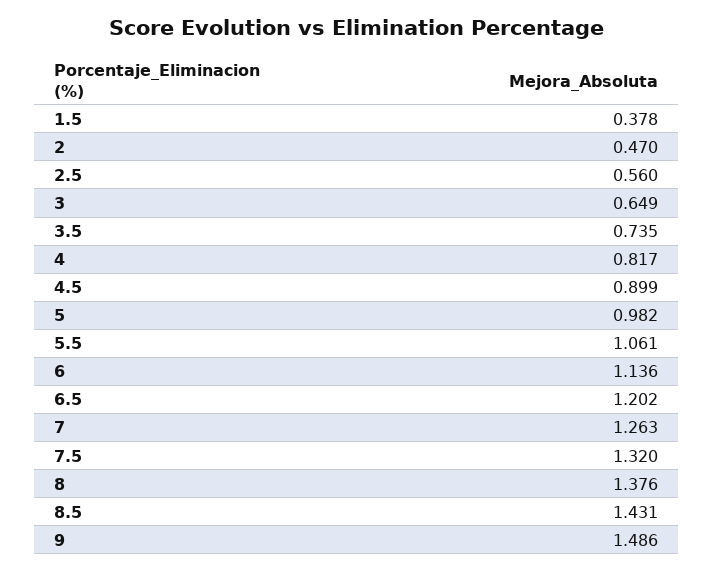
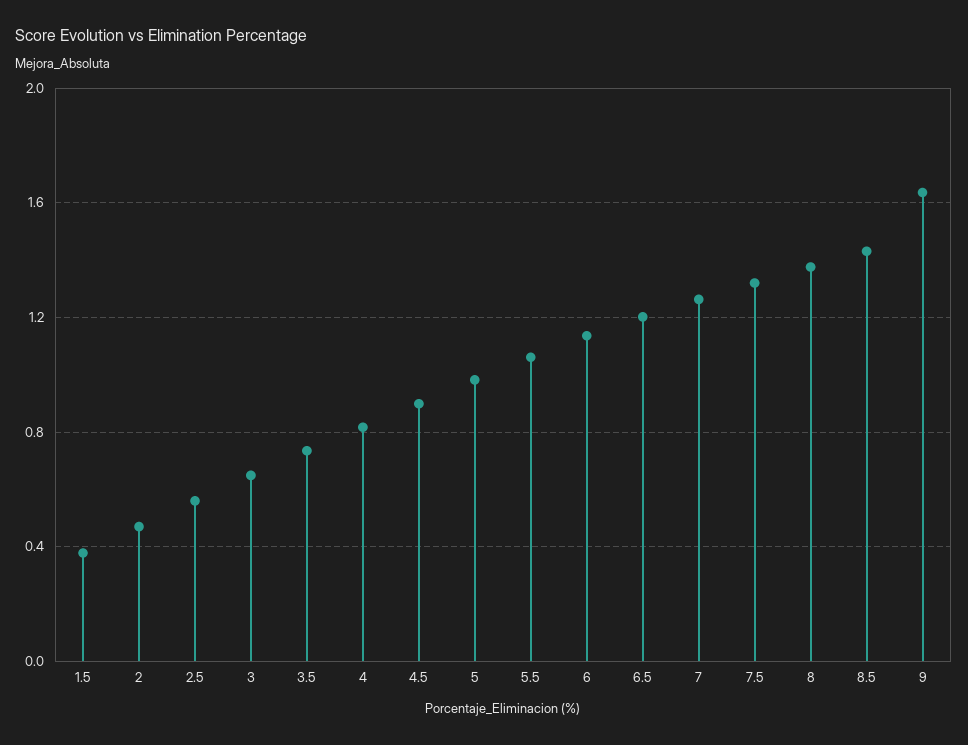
9: 1.486 -> 1.65

